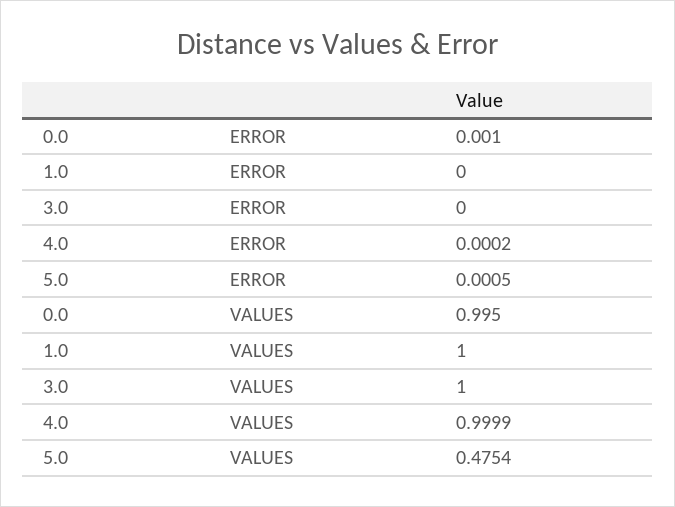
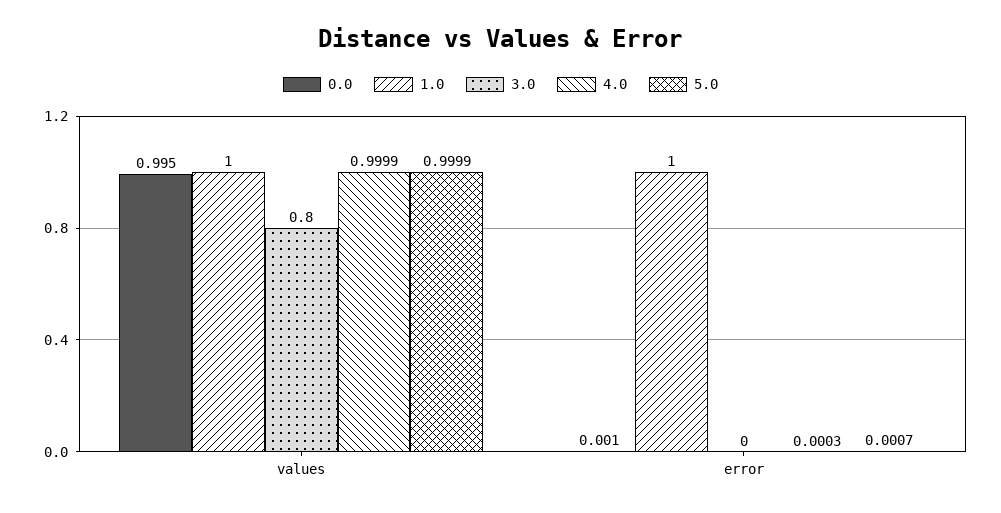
1.0, ERROR: 0 -> 1
4.0, ERROR: 0.0002 -> 0.0003
5.0, ERROR: 0.0005 -> 0.0007
3.0, VALUES: 1 -> 0.8
5.0, VALUES: 0.4754 -> 0.9999

